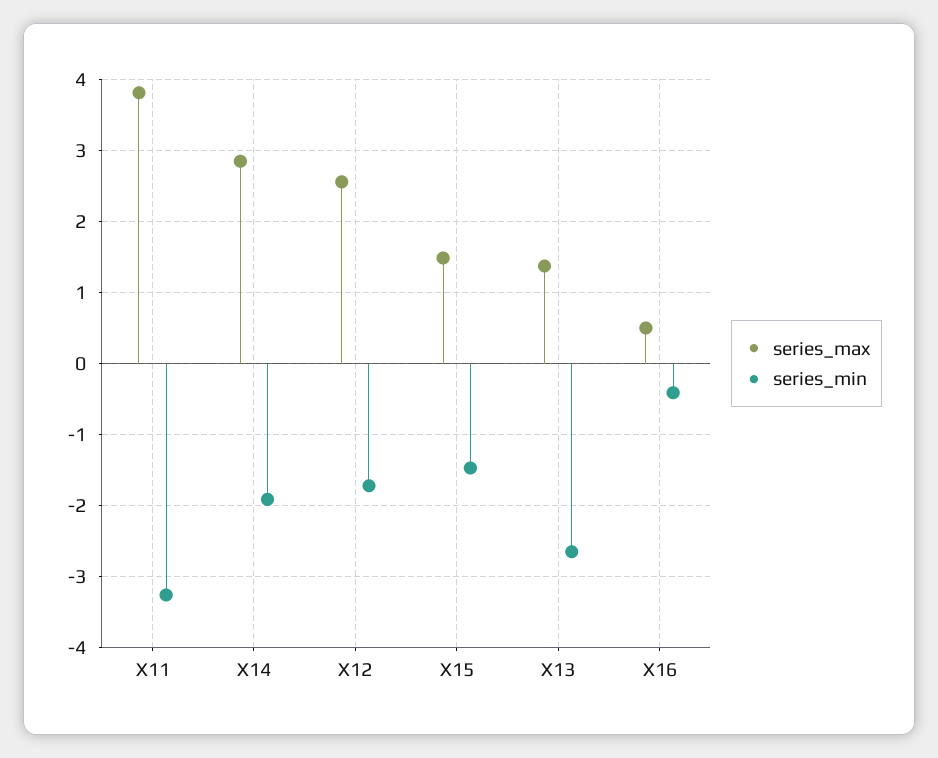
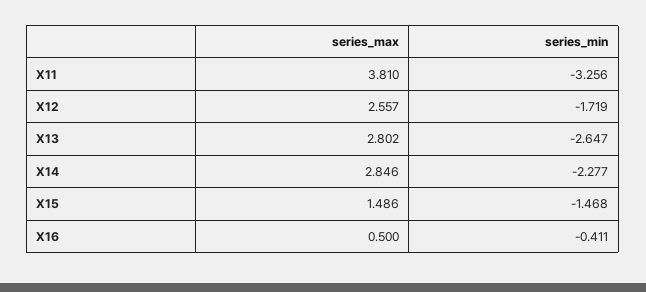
series_min, X14: -1.9 -> -2.277
series_max, X13: 1.4 -> 2.802

